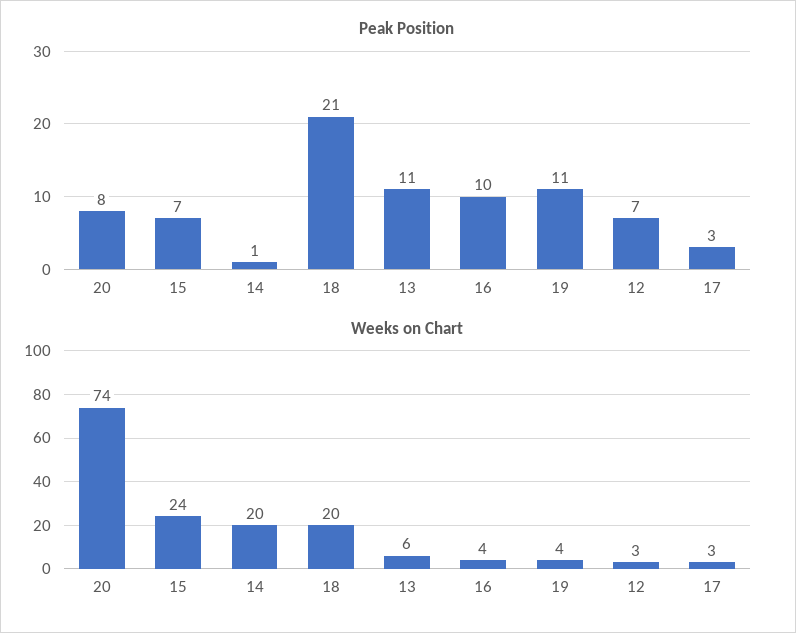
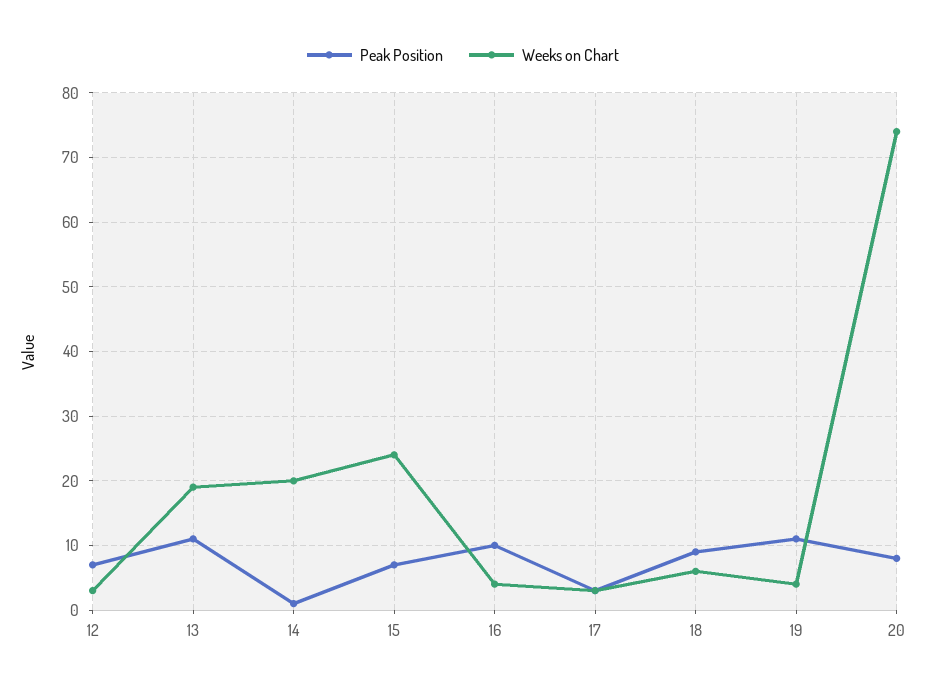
Peak Position, 18: 21 -> 9
Weeks on Chart, 18: 20 -> 6
Weeks on Chart, 13: 6 -> 19

